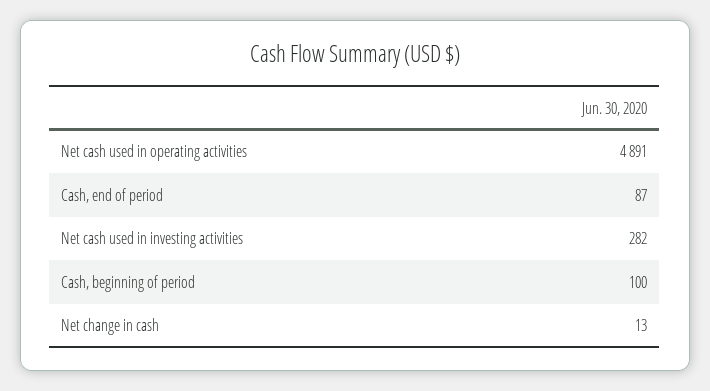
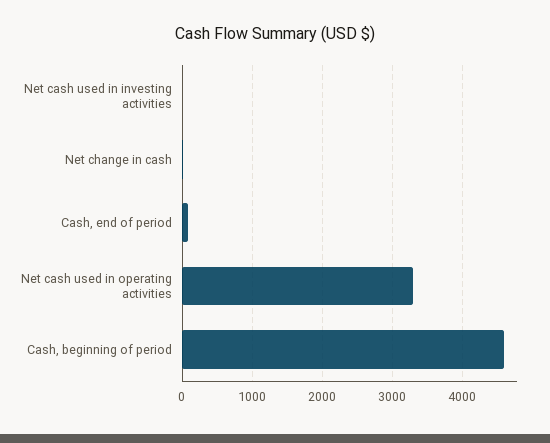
Net cash used in operating activities: 4891 -> 3300
Net cash used in investing activities: 282 -> 0
Cash, beginning of period: 100 -> 4600

